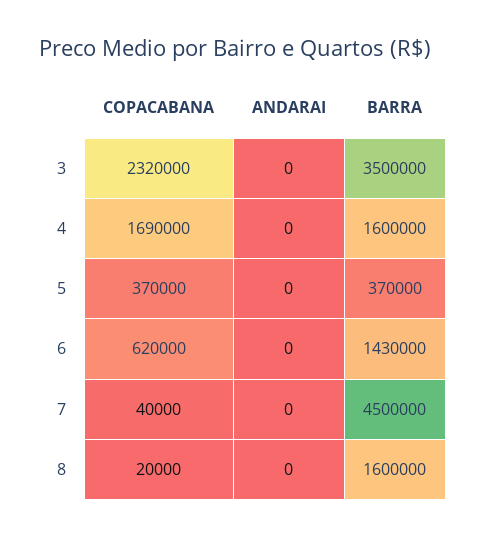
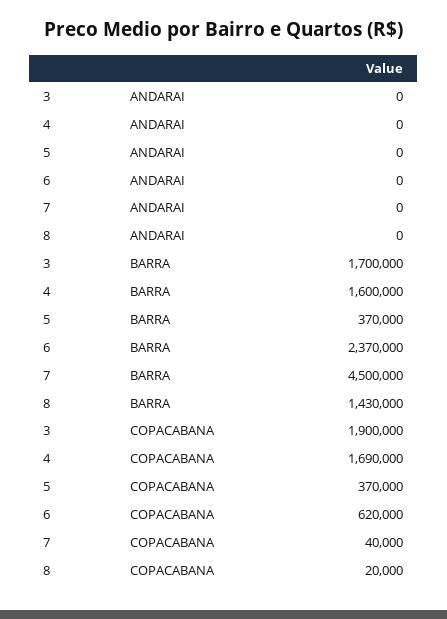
COPACABANA, 3: 2320000 -> 1900000
BARRA, 3: 3500000 -> 1700000
BARRA, 6: 1430000 -> 2370000
BARRA, 8: 1600000 -> 1430000

